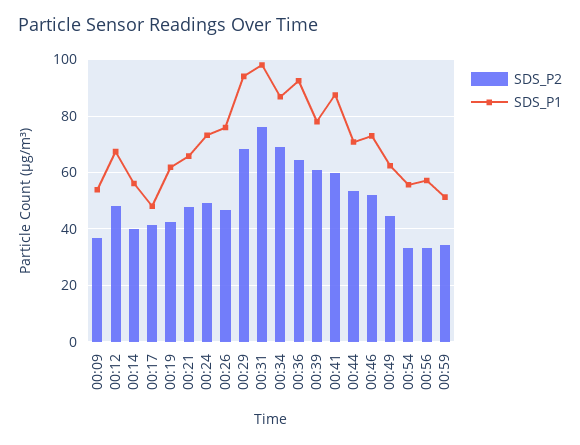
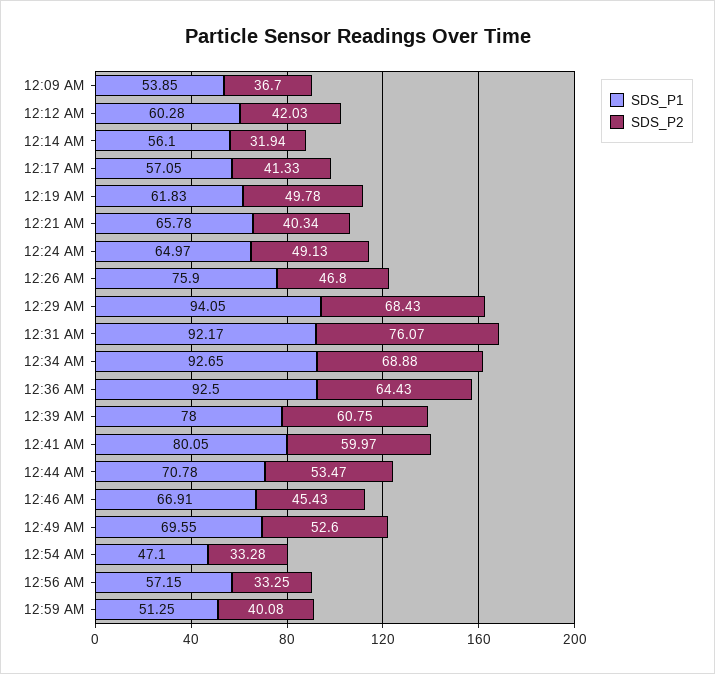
SDS_P2, 00:12: 47.5 -> 42.03
SDS_P1, 00:12: 67.5 -> 60.28
SDS_P2, 00:14: 40 -> 31.94
SDS_P1, 00:17: 47.5 -> 57.05
SDS_P2, 00:19: 42.5 -> 49.78
SDS_P2, 00:21: 47.5 -> 40.34
SDS_P1, 00:24: 72.5 -> 64.97
SDS_P1, 00:31: 97.5 -> 92.17
SDS_P1, 00:34: 87.5 -> 92.65
SDS_P1, 00:41: 87.5 -> 80.05
SDS_P2, 00:46: 52.5 -> 45.43
SDS_P1, 00:46: 72.5 -> 66.91
SDS_P2, 00:49: 45 -> 52.6
SDS_P1, 00:49: 62.5 -> 69.55
SDS_P1, 00:54: 55 -> 47.1
SDS_P2, 00:59: 35 -> 40.08

